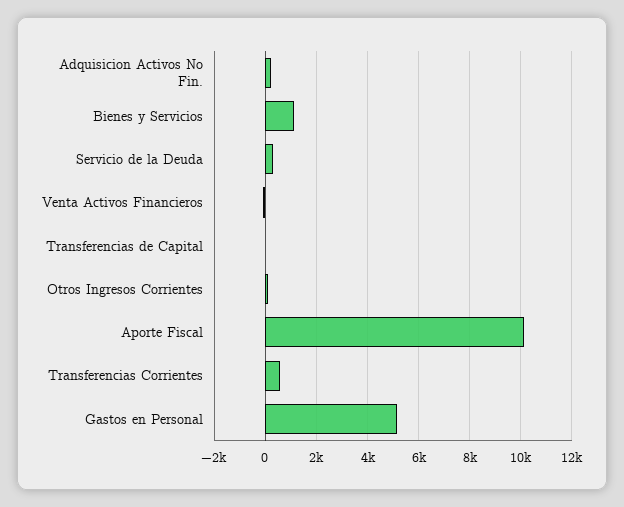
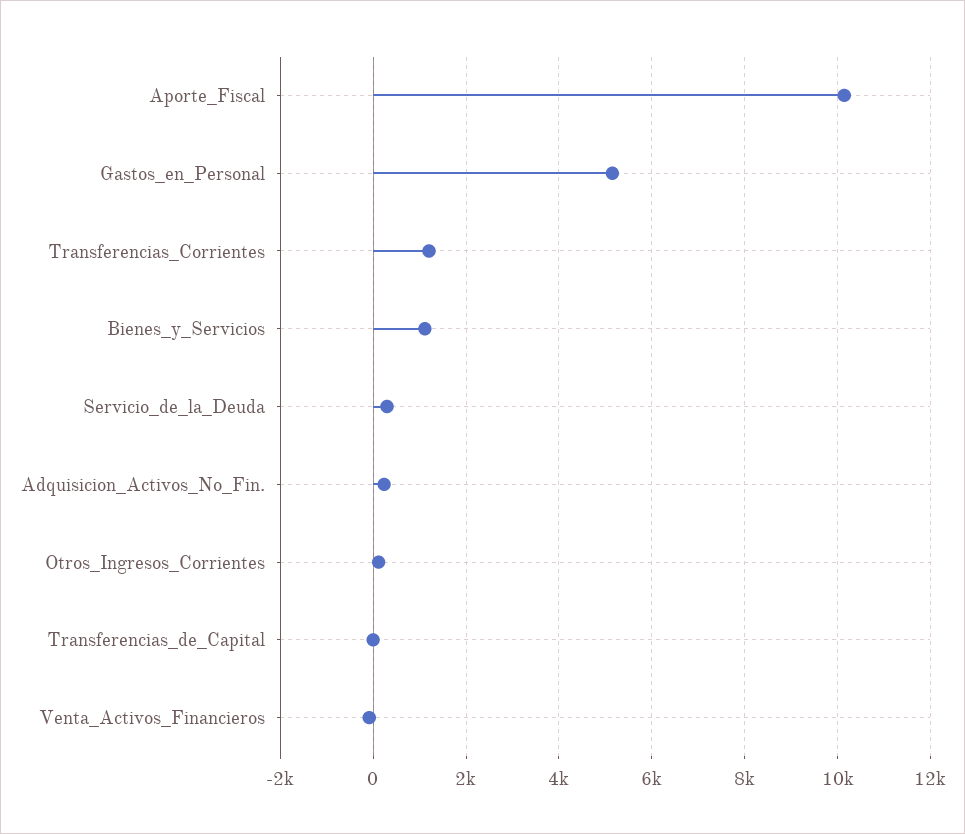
Transferencias Corrientes: 500 -> 1200

